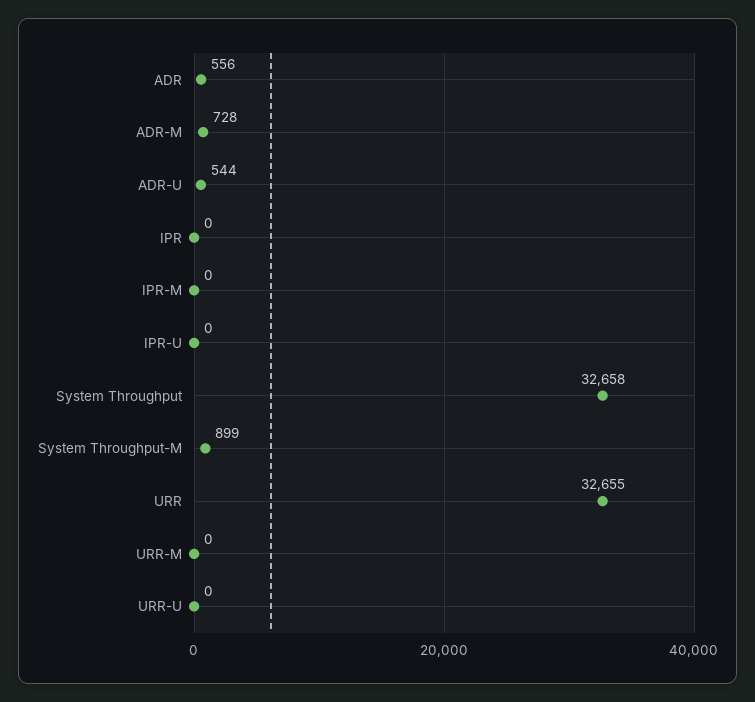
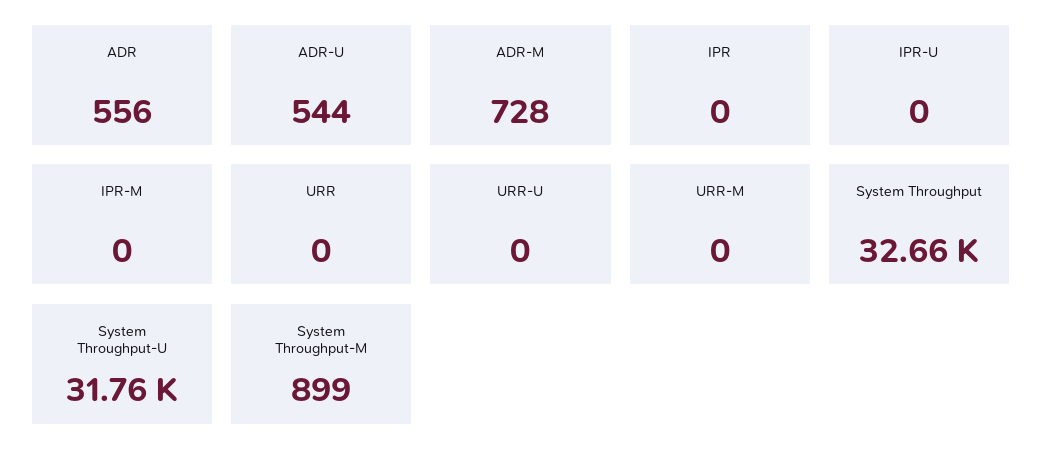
URR: 32655 -> 0
System Throughput-U: none -> 31760

